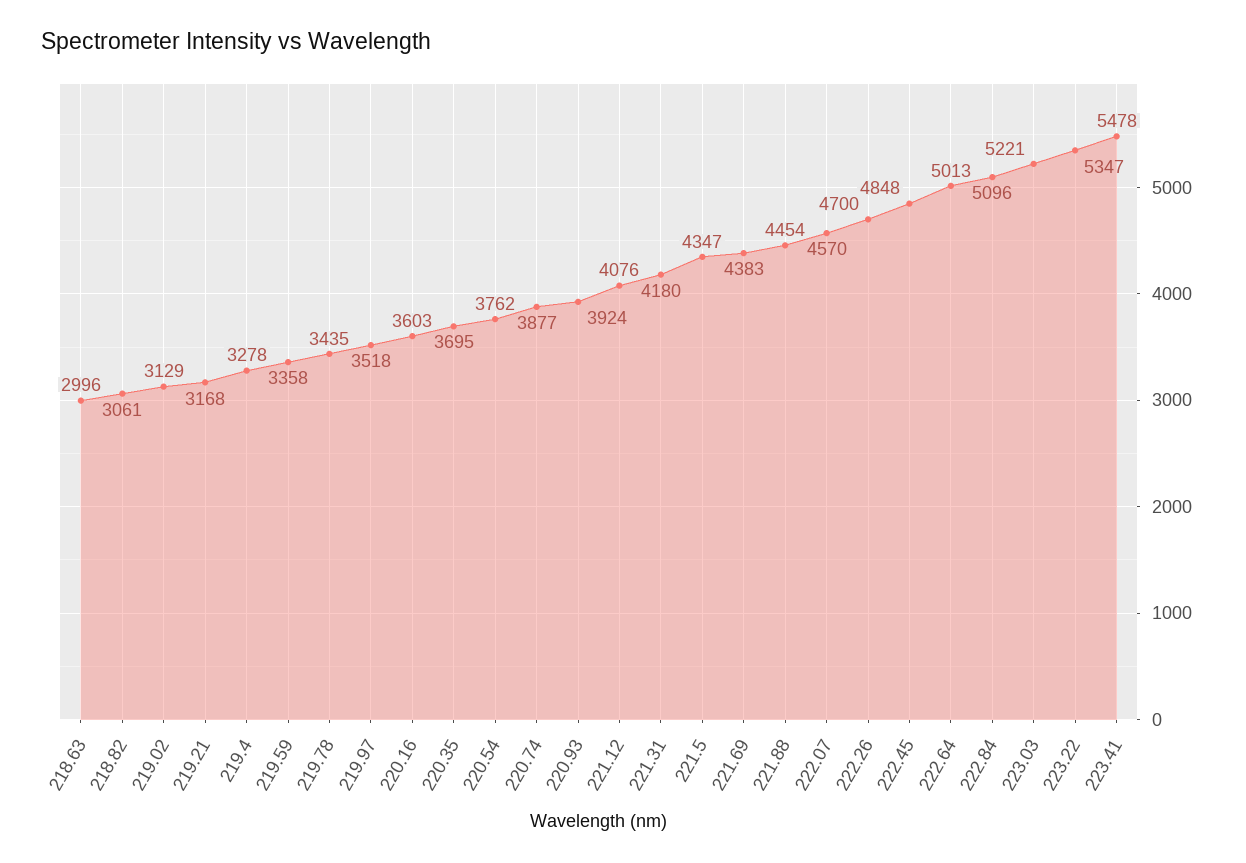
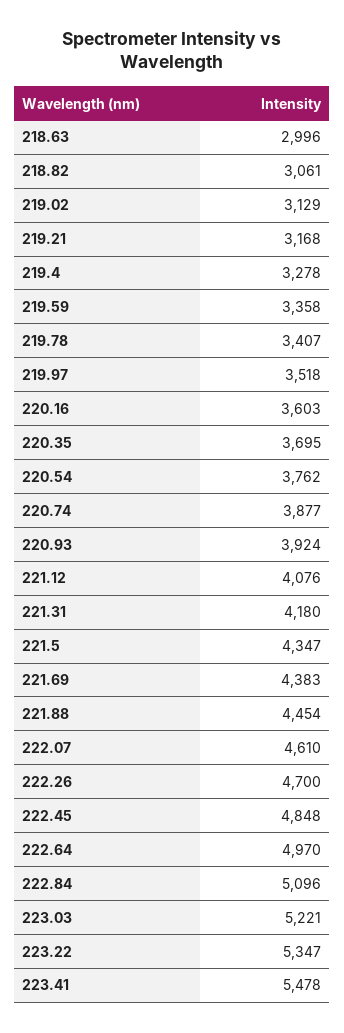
219.78: 3435 -> 3407
222.07: 4570 -> 4610
222.64: 5013 -> 4970

